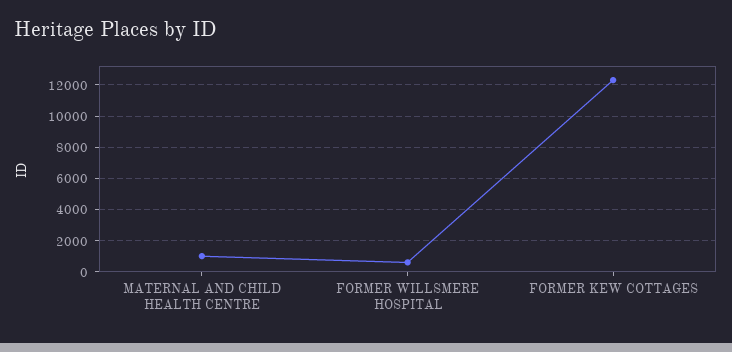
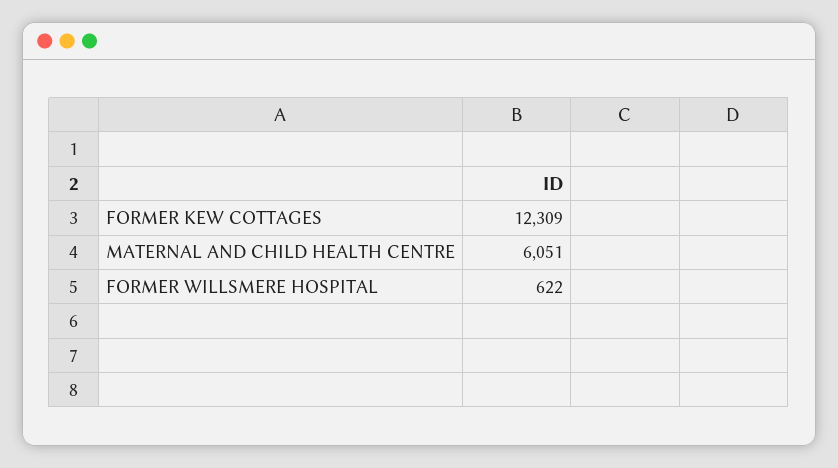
MATERNAL AND CHILD HEALTH CENTRE: 1000 -> 6051

